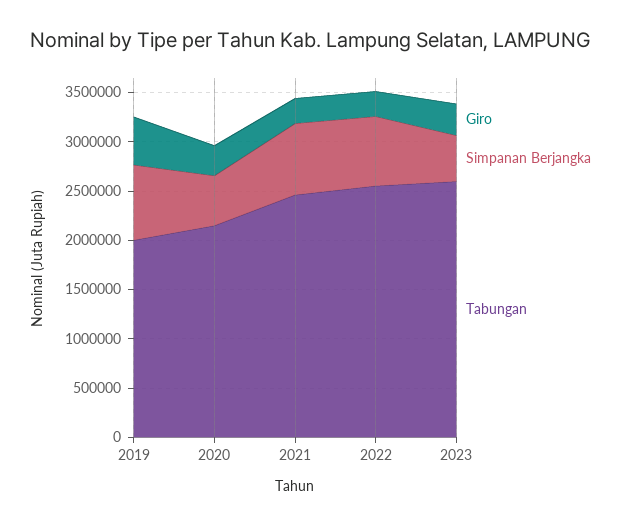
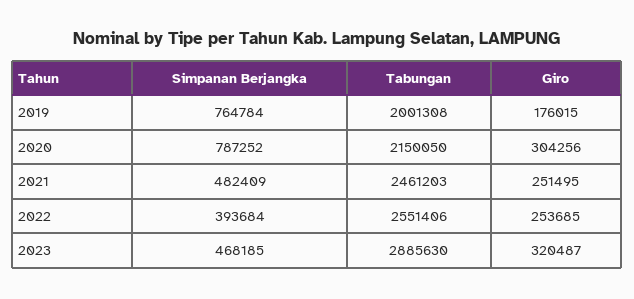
Giro, 2019: 500000 -> 176015
Simpanan Berjangka, 2020: 500000 -> 787252
Simpanan Berjangka, 2021: 700000 -> 482409
Simpanan Berjangka, 2022: 700000 -> 393684
Tabungan, 2023: 2600000 -> 2885630

